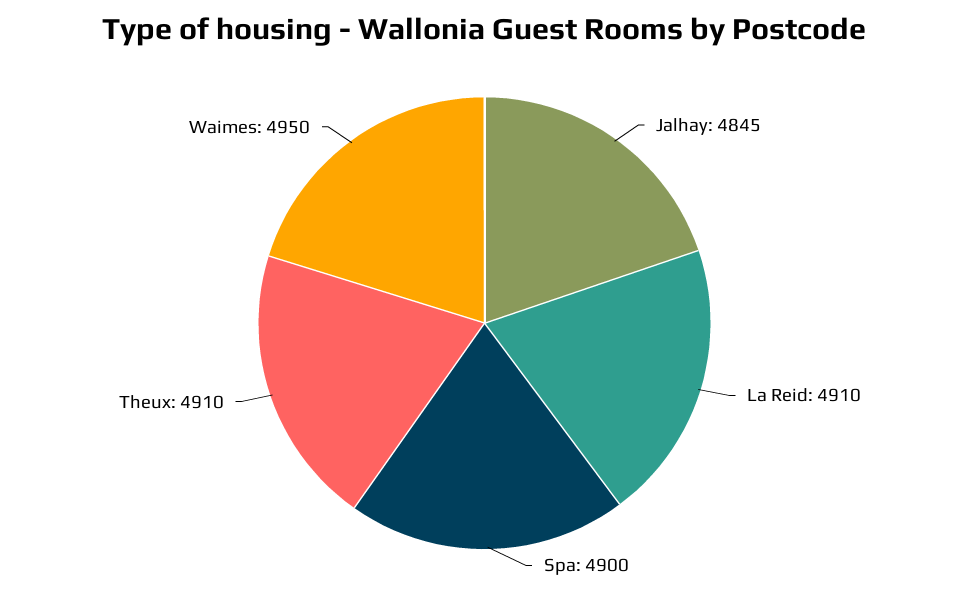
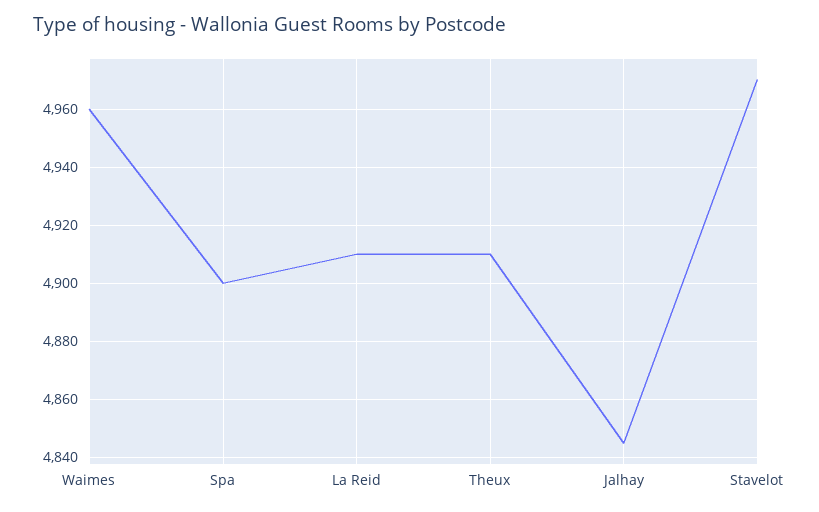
Waimes: 4950 -> 4960
Stavelot: none -> 4970

